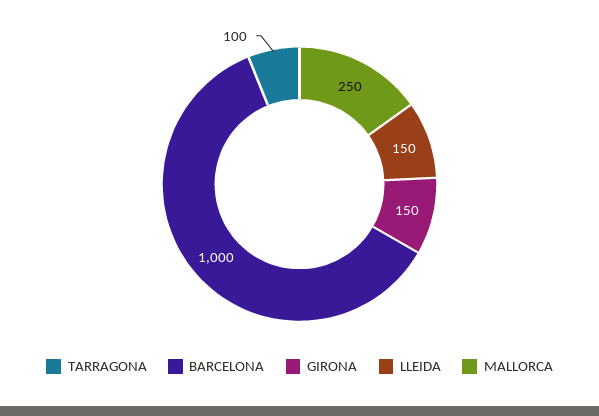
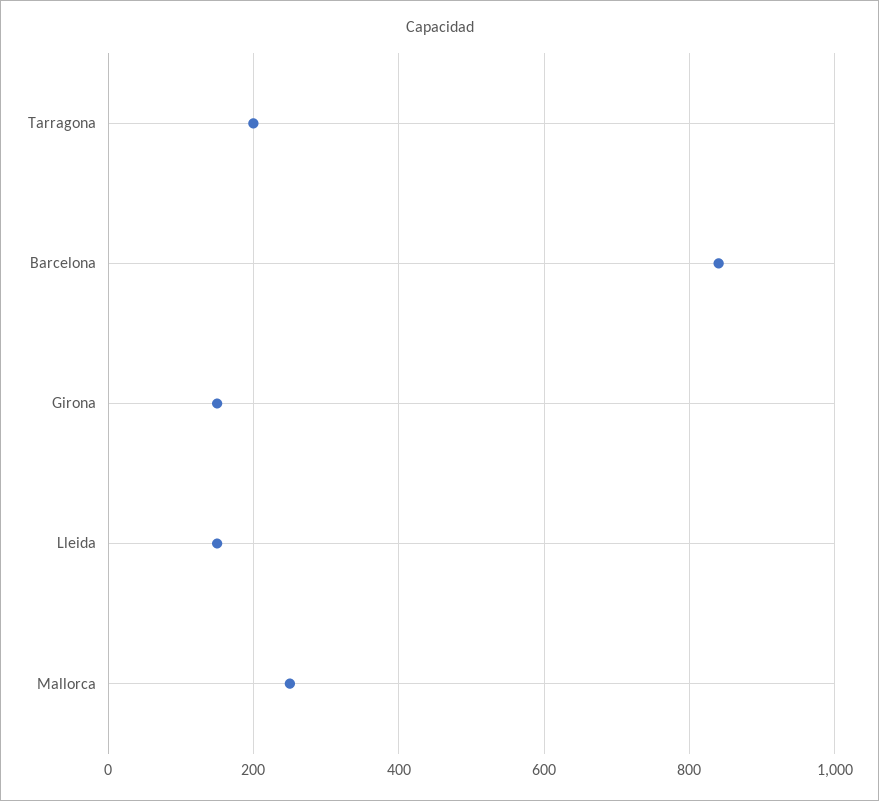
TARRAGONA: 100 -> 200
BARCELONA: 1000 -> 840

